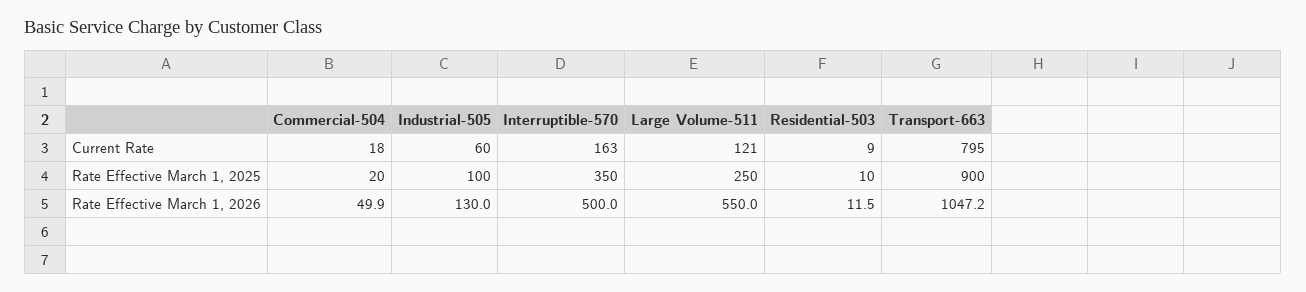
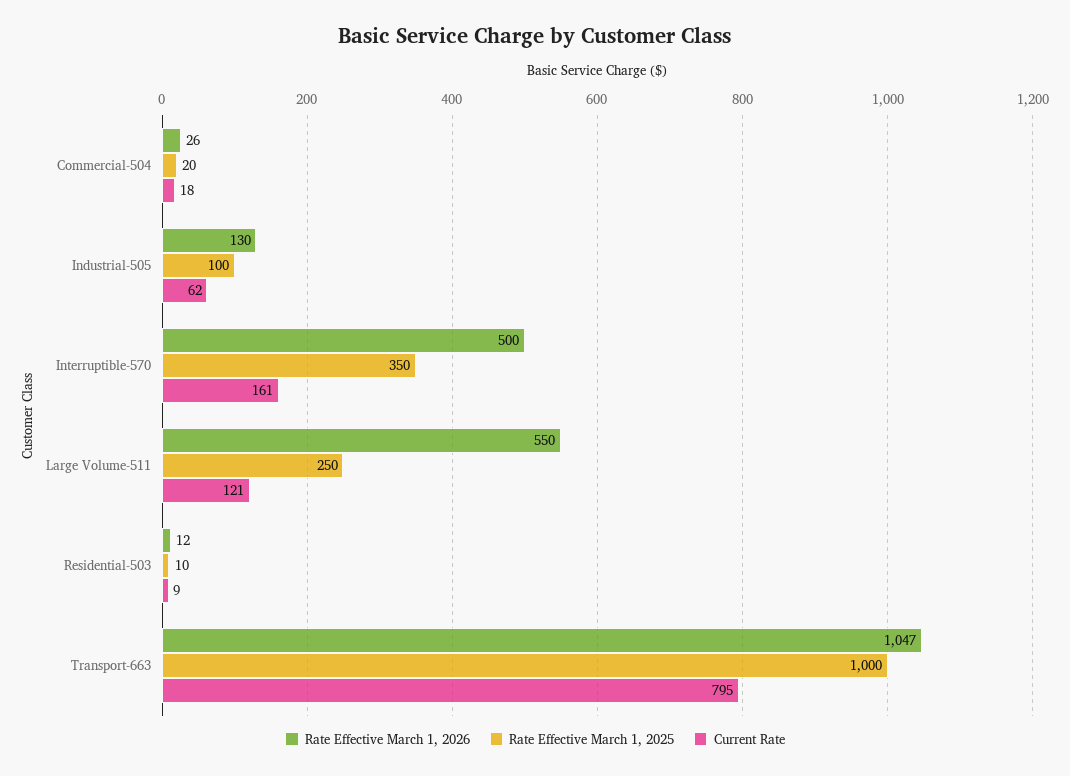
Current Rate, Industrial-505: 60 -> 62
Current Rate, Interruptible-570: 163 -> 161
Rate Effective March 1, 2025, Transport-663: 900 -> 1000
Rate Effective March 1, 2026, Commercial-504: 49.9 -> 26

